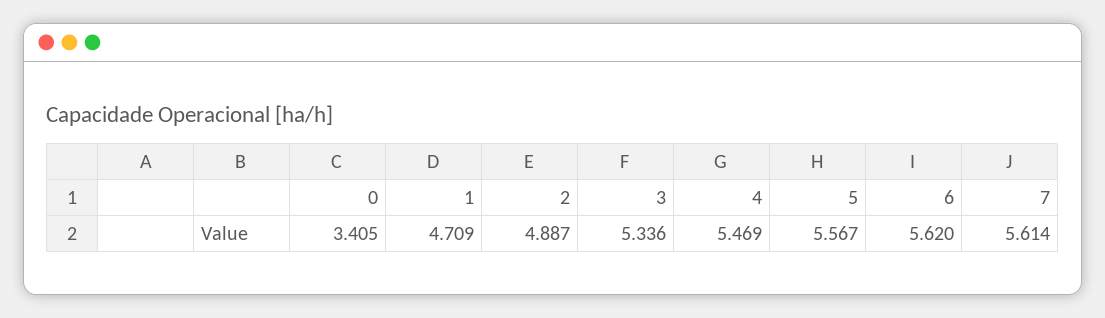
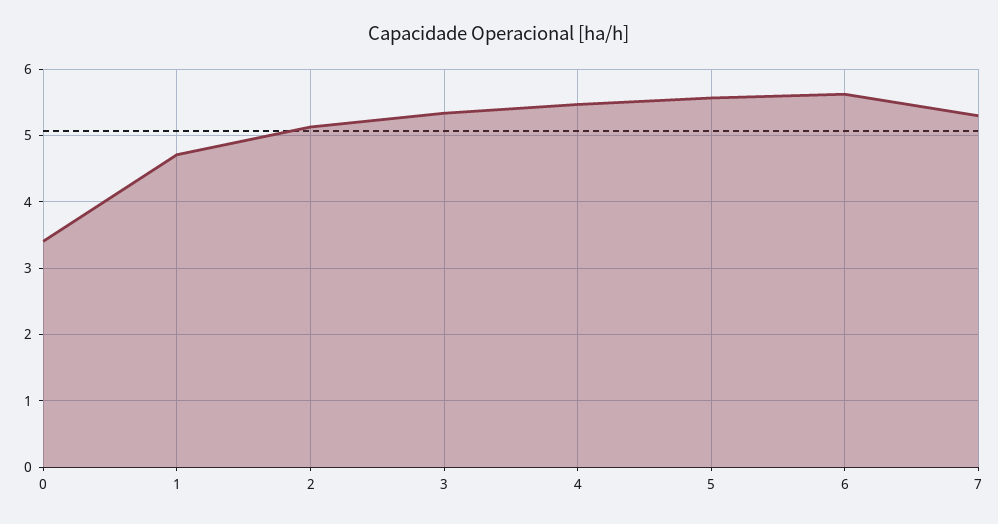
2: 4.887 -> 5.1
7: 5.614 -> 5.3

